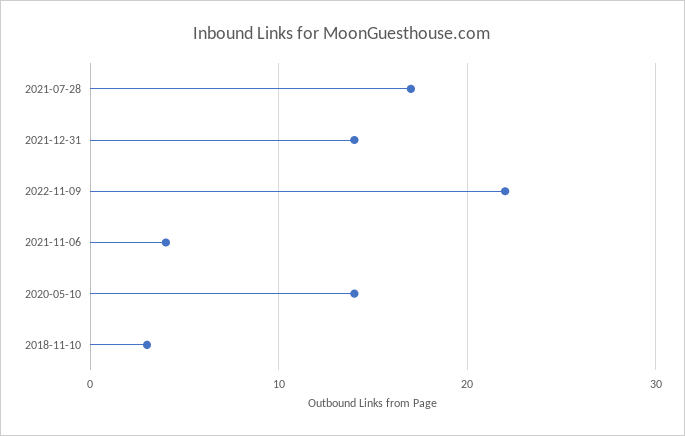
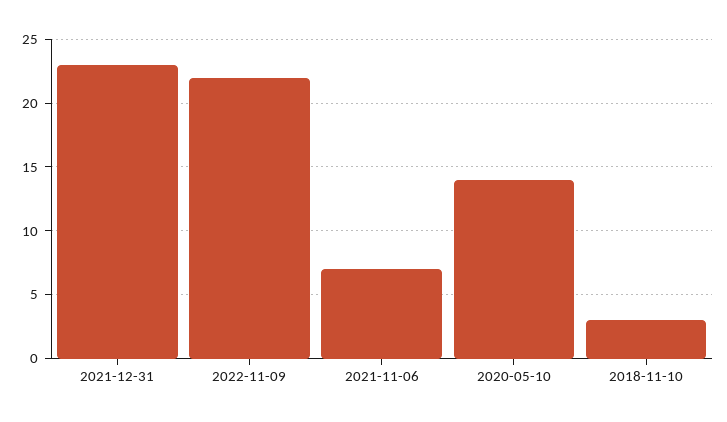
2021-07-28: 17 -> none
2021-12-31: 14 -> 23
2021-11-06: 4 -> 7

